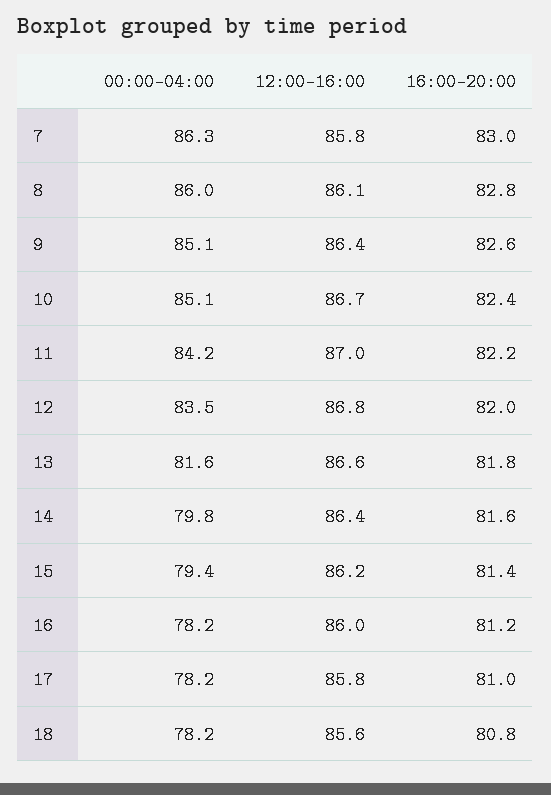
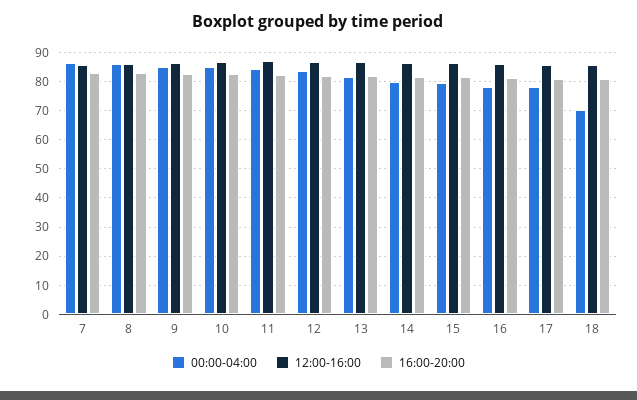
00:00-04:00, 18: 78.2 -> 70

